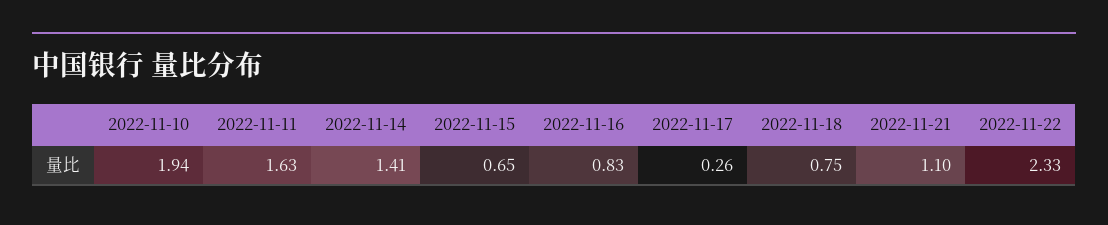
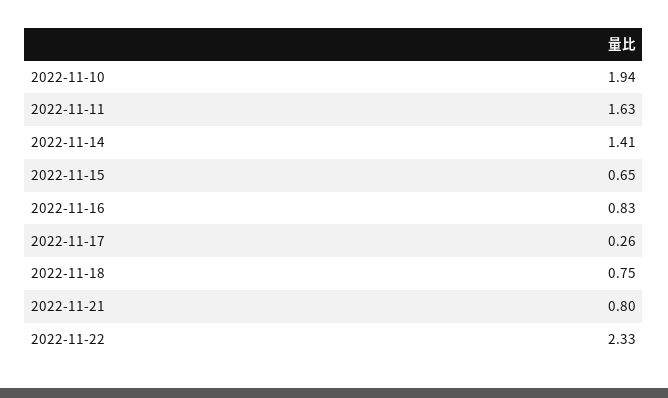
2022-11-21: 1.1 -> 0.8

